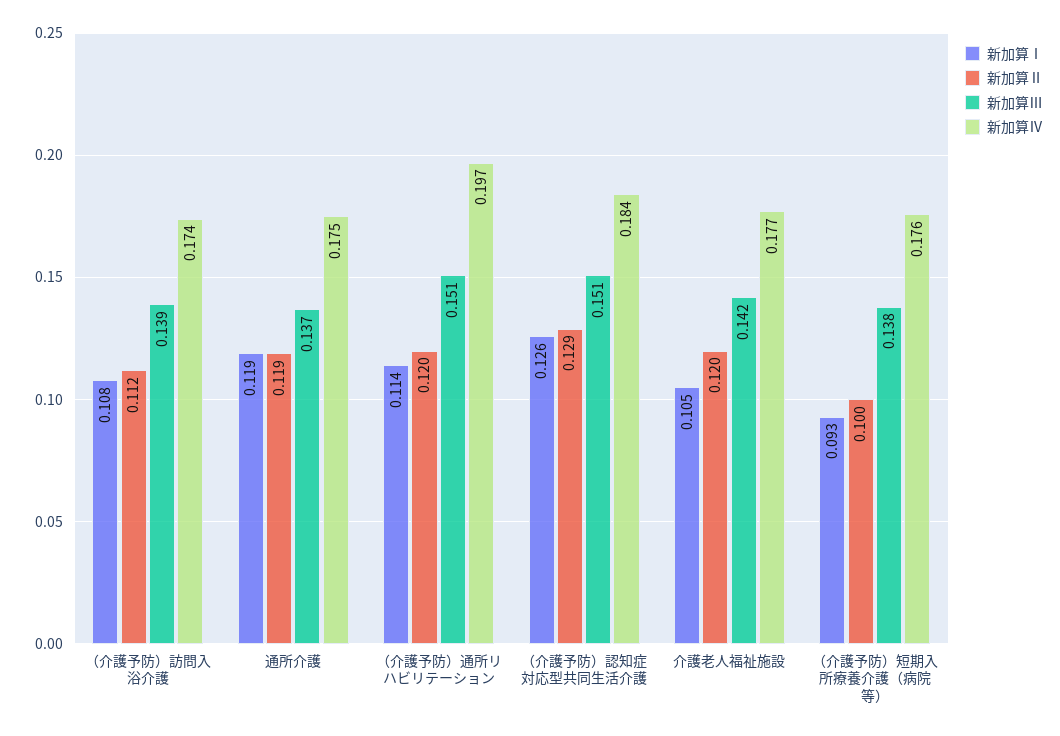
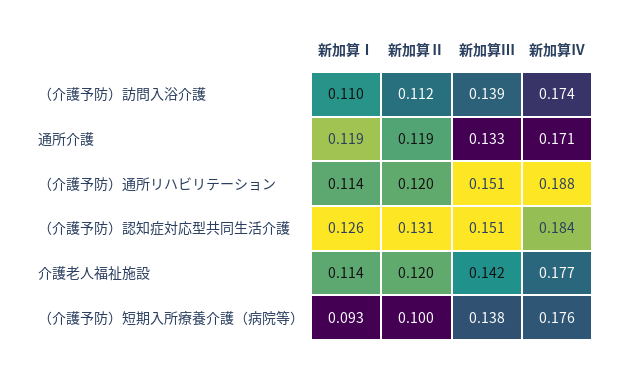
新加算Ⅰ, （介護予防）訪問入浴介護: 0.108 -> 0.11
新加算Ⅲ, 通所介護: 0.137 -> 0.133
新加算Ⅳ, 通所介護: 0.175 -> 0.171
新加算Ⅳ, （介護予防）通所リハビリテーション: 0.197 -> 0.188
新加算Ⅱ, （介護予防）認知症対応型共同生活介護: 0.129 -> 0.131
新加算Ⅰ, 介護老人福祉施設: 0.105 -> 0.114

